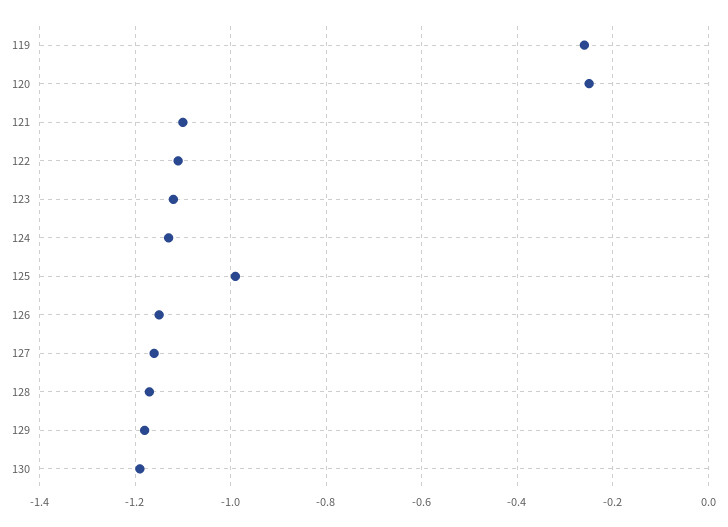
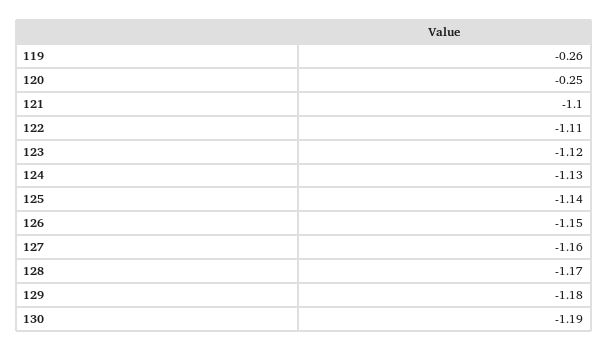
125: -1 -> -1.14

